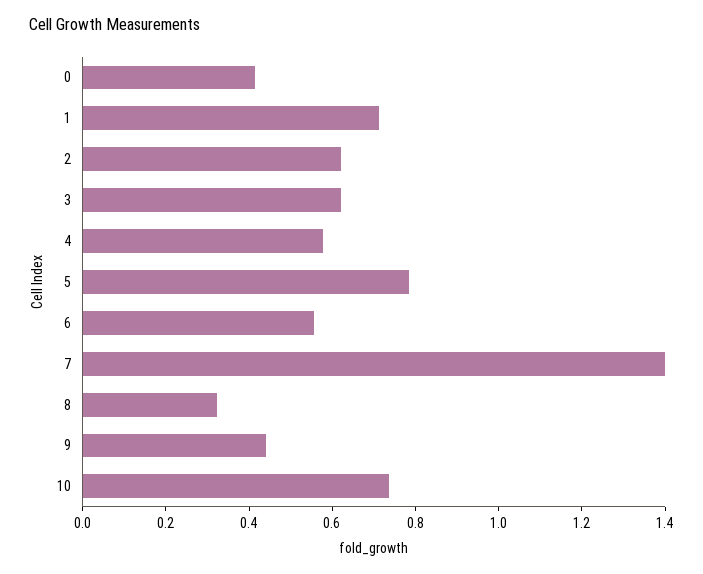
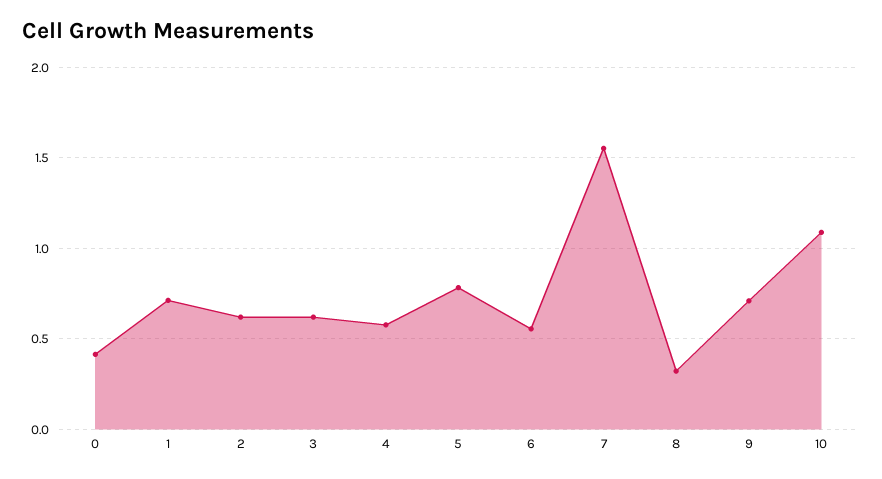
7: 1.4 -> 1.55
9: 0.45 -> 0.7
10: 0.75 -> 1.1

